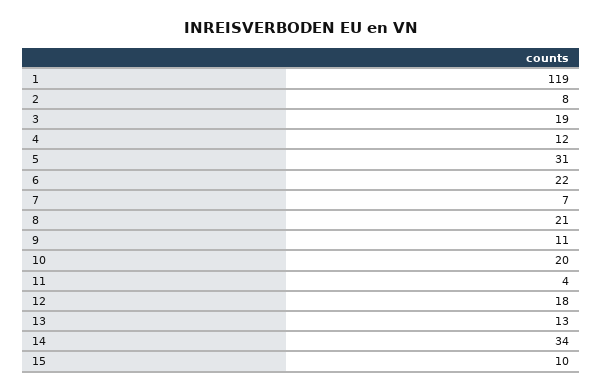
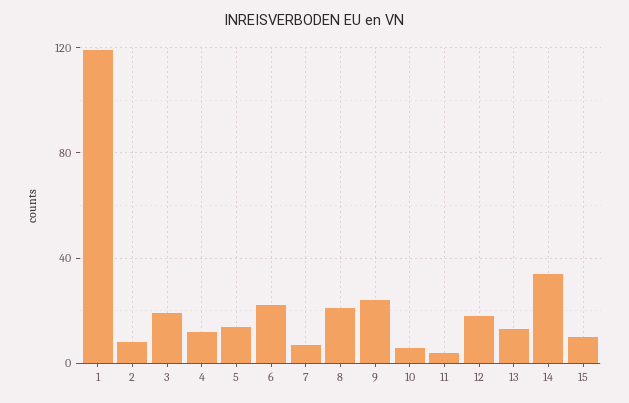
5: 31 -> 15
9: 11 -> 25
10: 20 -> 5

